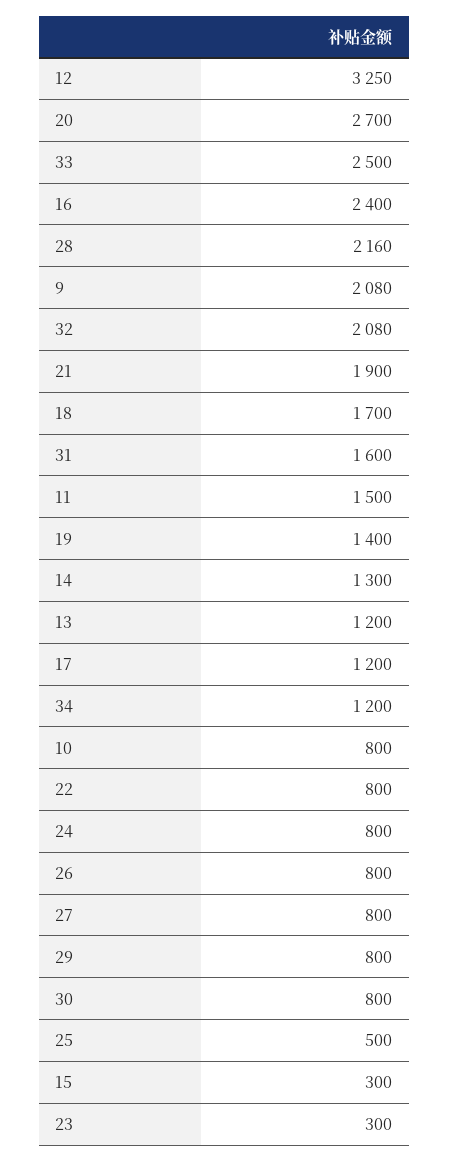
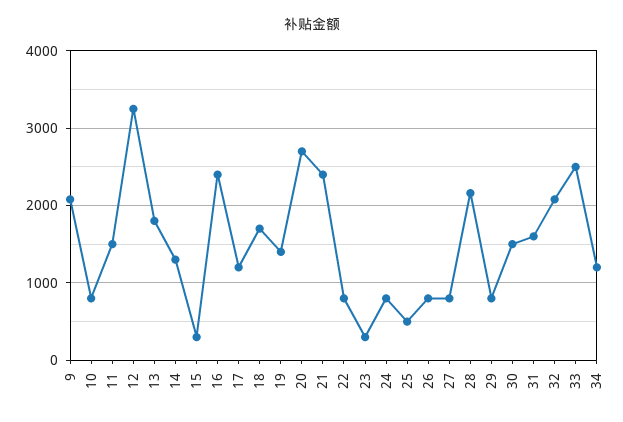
21: 1900 -> 2400
13: 1200 -> 1800
30: 800 -> 1500

